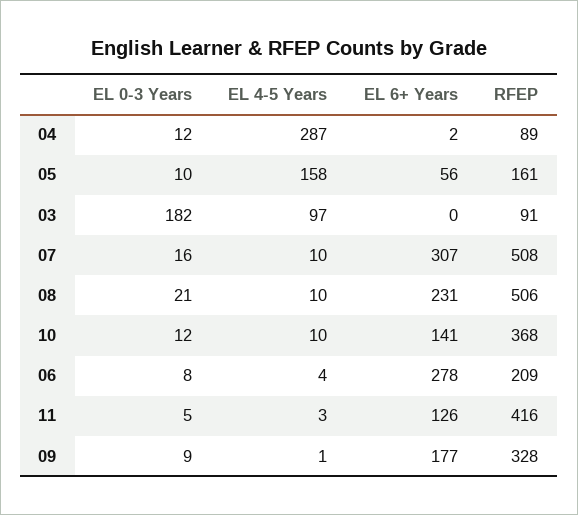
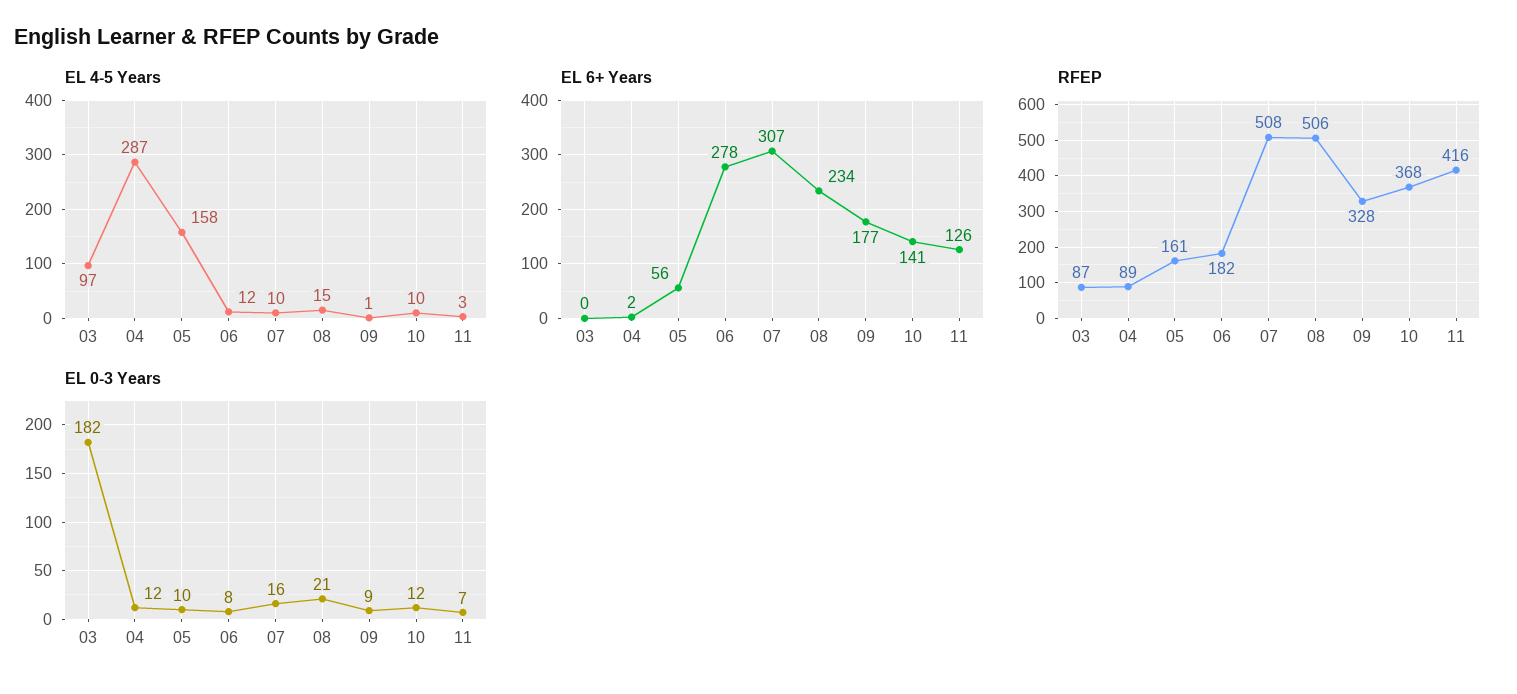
RFEP, 03: 91 -> 87
EL 4-5 Years, 08: 10 -> 15
EL 6+ Years, 08: 231 -> 234
EL 4-5 Years, 06: 4 -> 12
RFEP, 06: 209 -> 182
EL 0-3 Years, 11: 5 -> 7

